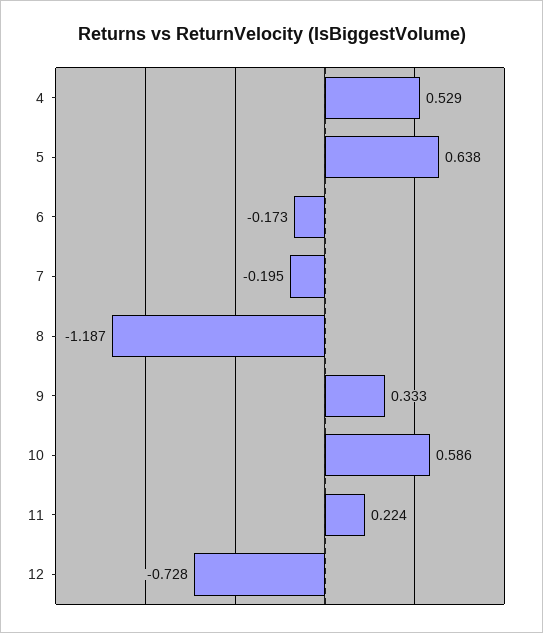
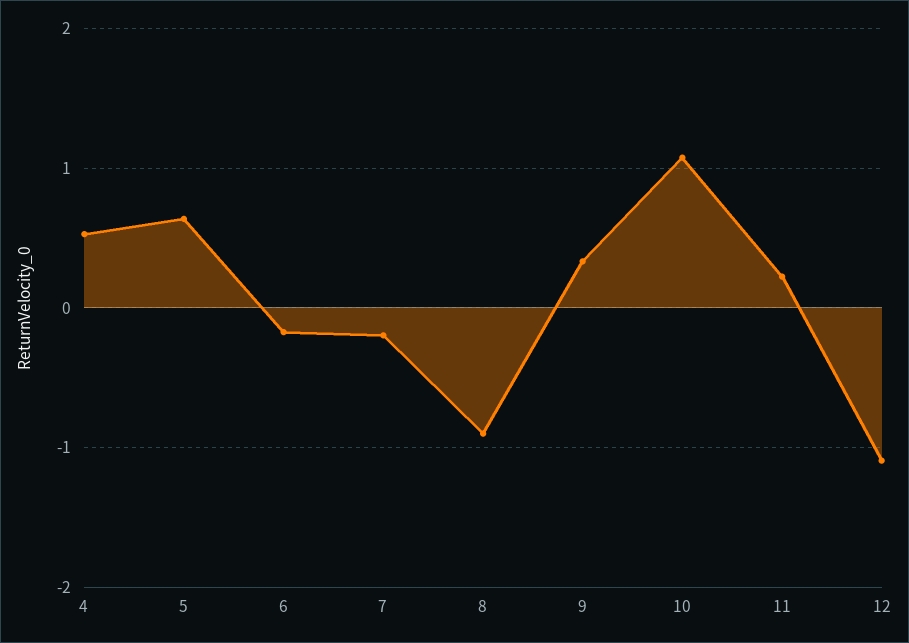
8: -1.187 -> -0.9
10: 0.586 -> 1.1
12: -0.728 -> -1.1

